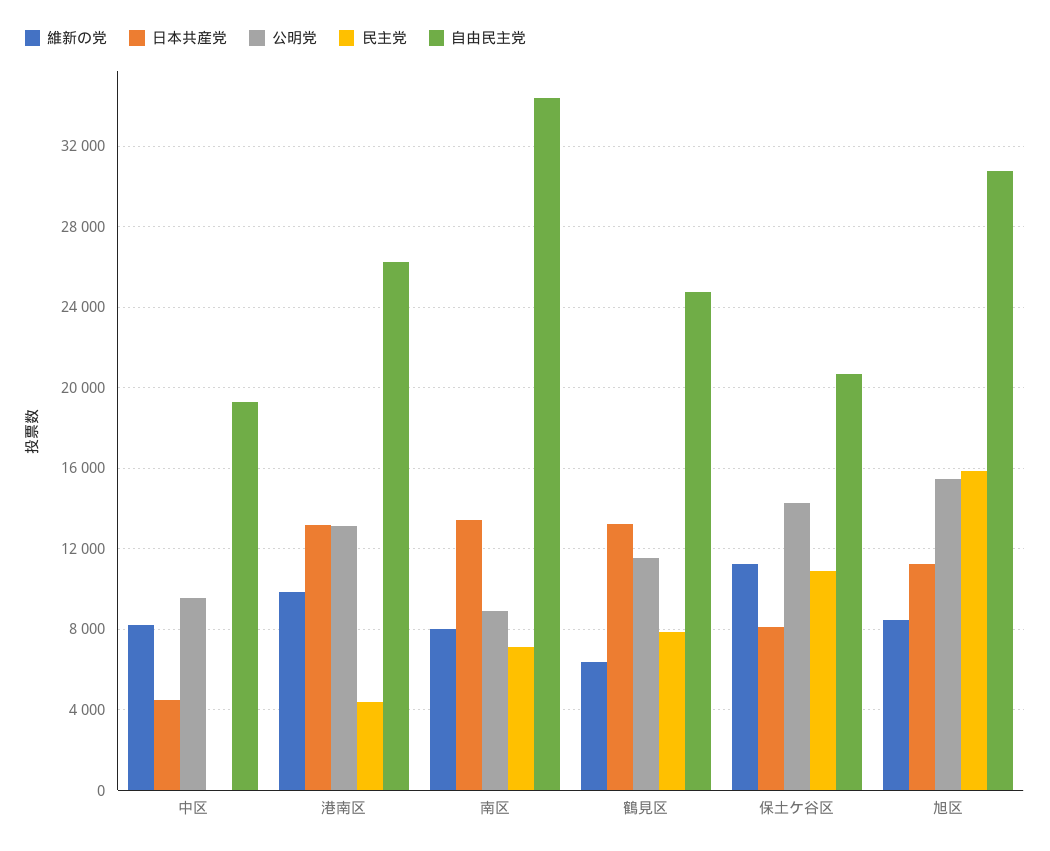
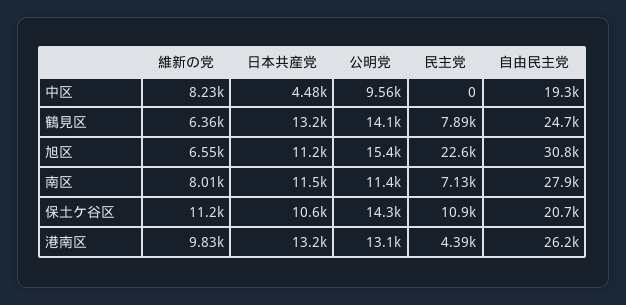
日本共産党, 南区: 13500 -> 11500
公明党, 南区: 9000 -> 11400
自由民主党, 南区: 34500 -> 27900
公明党, 鶴見区: 11500 -> 14100
日本共産党, 保土ケ谷区: 8000 -> 10600
維新の党, 旭区: 8500 -> 6550
民主党, 旭区: 16000 -> 22600

